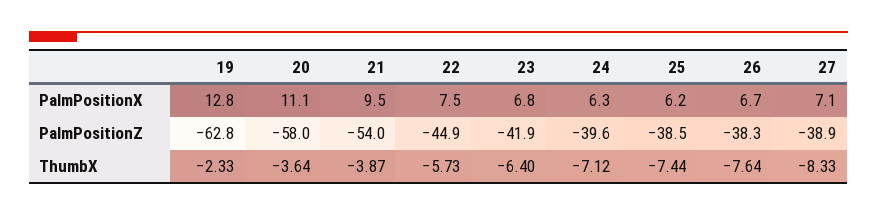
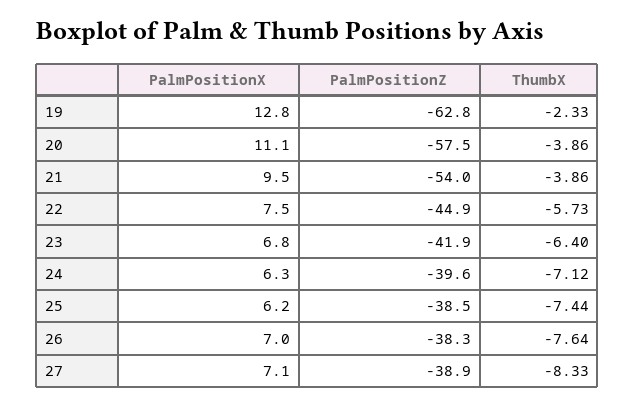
26, PalmPositionX: 6.7 -> 7
20, PalmPositionZ: -58 -> -57.5
20, ThumbX: -3.64 -> -3.86
21, ThumbX: -3.87 -> -3.86

